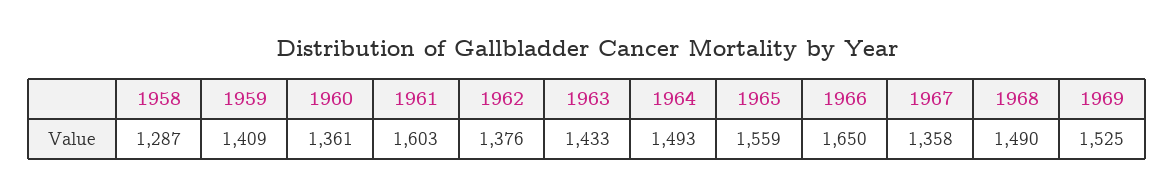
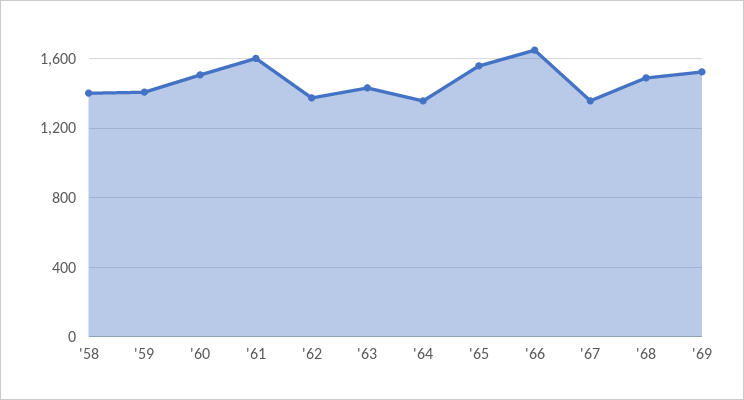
1958: 1287 -> 1400
1960: 1361 -> 1500
1964: 1493 -> 1350

